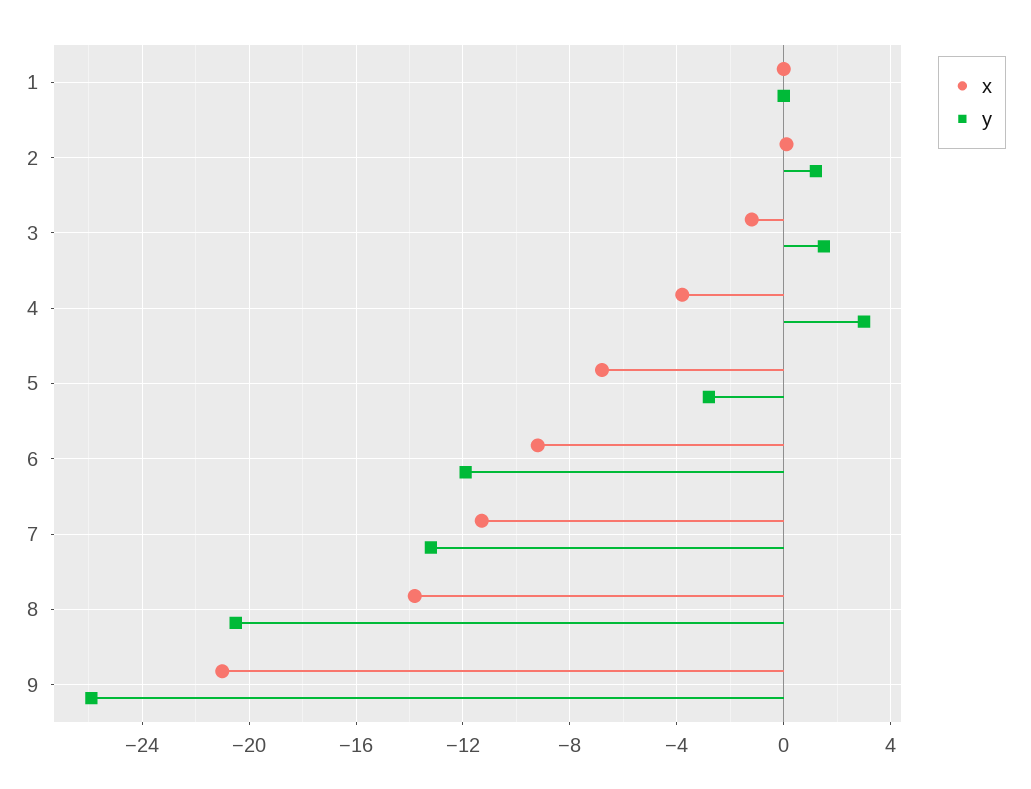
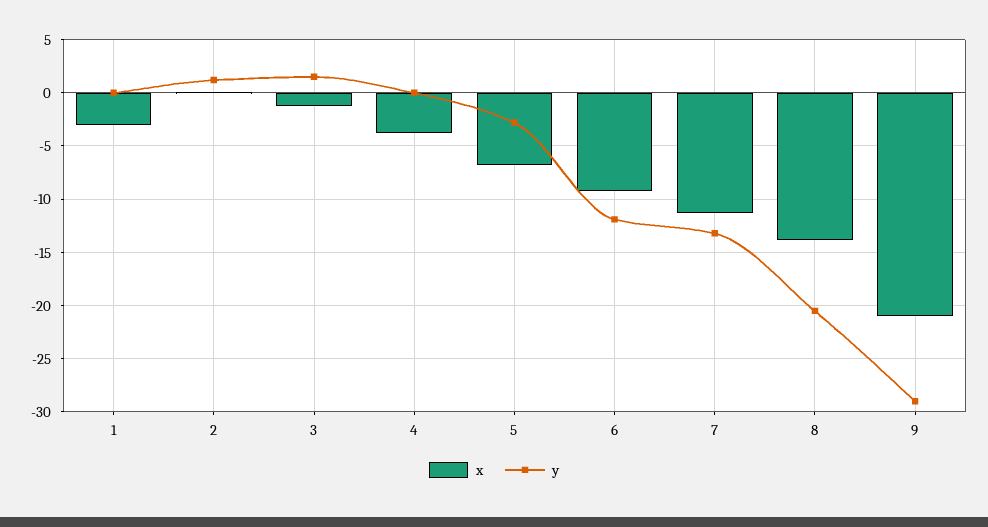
x, 1: 0 -> -3
y, 4: 3 -> 0
y, 9: -26 -> -29

